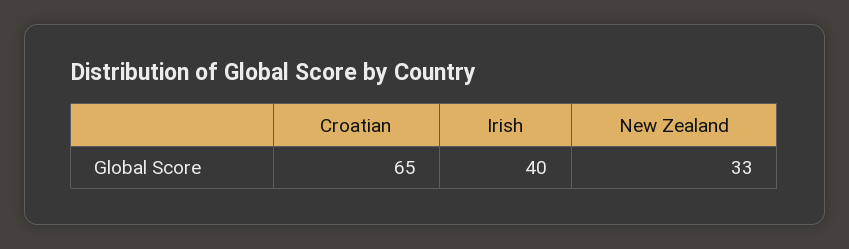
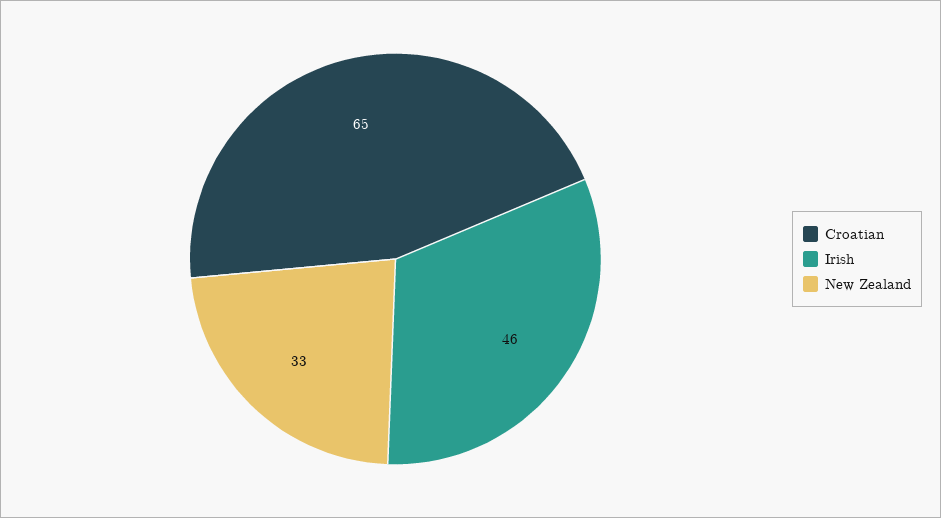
Irish: 40 -> 46

